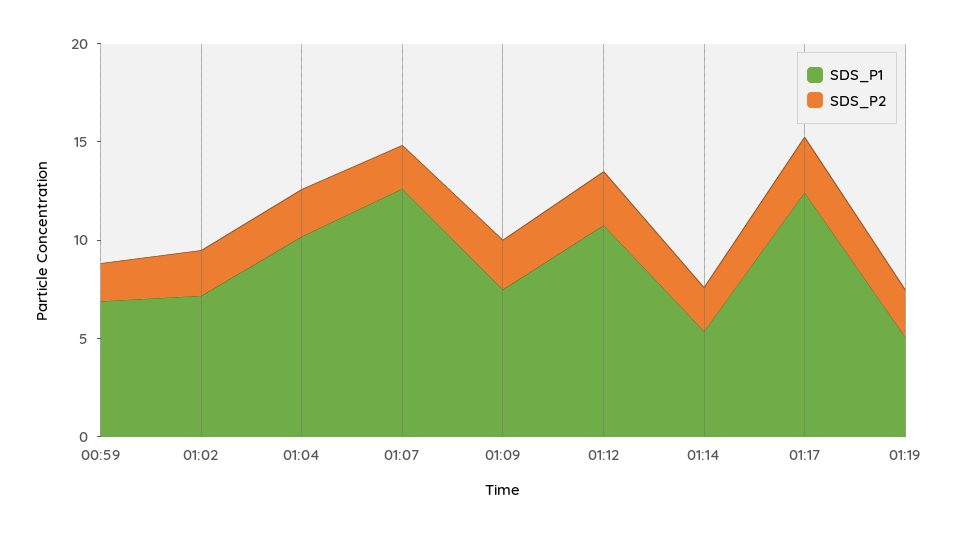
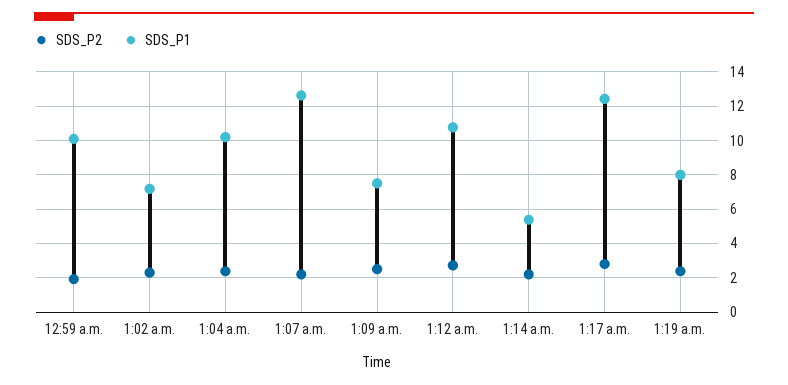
SDS_P1, 00:59: 7 -> 10
SDS_P1, 01:19: 5 -> 8

